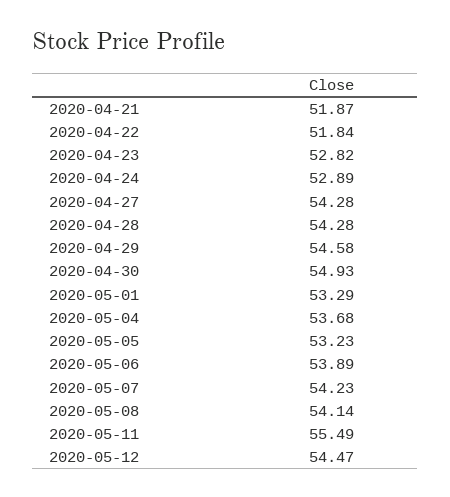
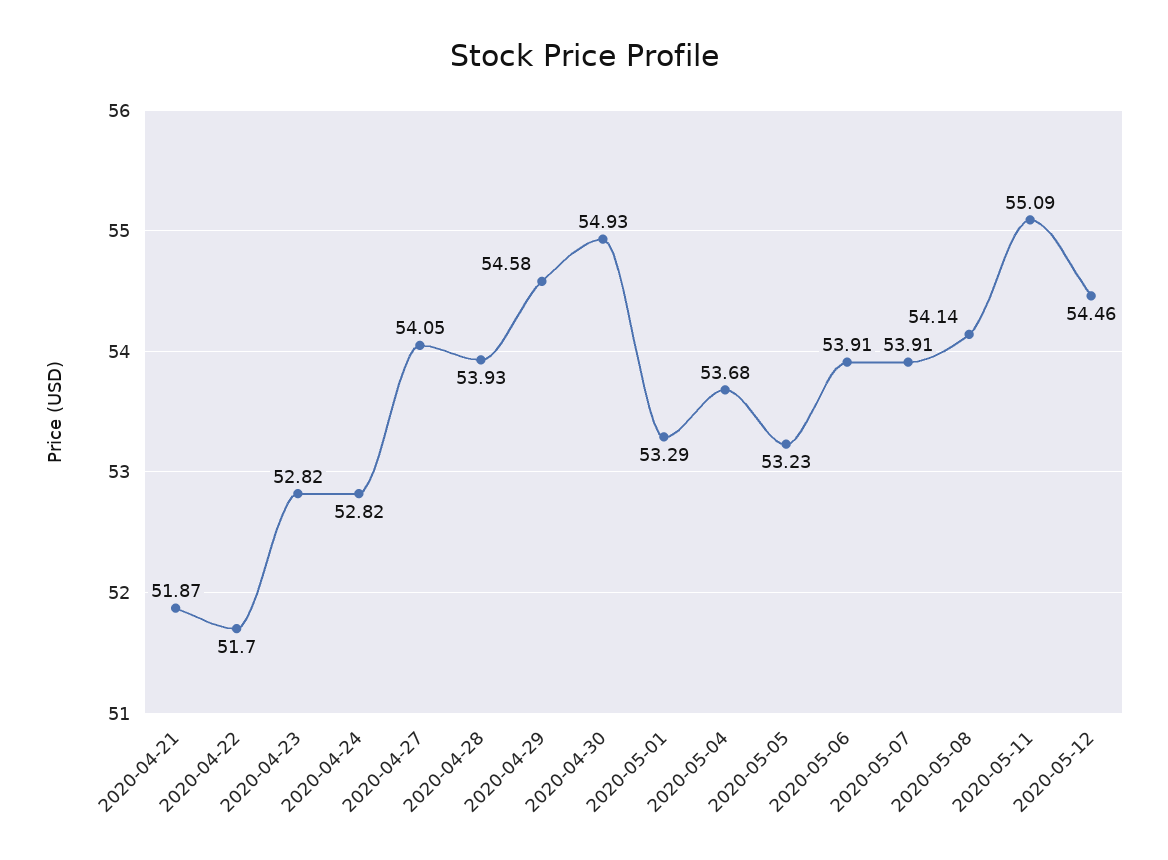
2020-04-22: 51.84 -> 51.7
2020-04-24: 52.89 -> 52.82
2020-04-27: 54.28 -> 54.05
2020-04-28: 54.28 -> 53.93
2020-05-06: 53.89 -> 53.91
2020-05-07: 54.23 -> 53.91
2020-05-11: 55.49 -> 55.09
2020-05-12: 54.47 -> 54.46

